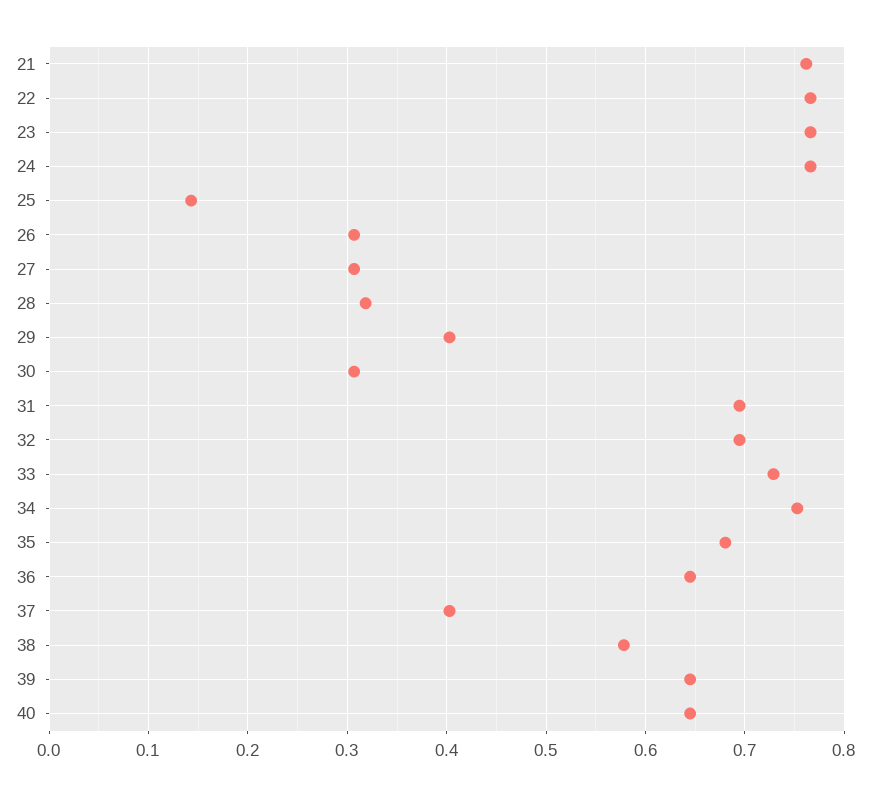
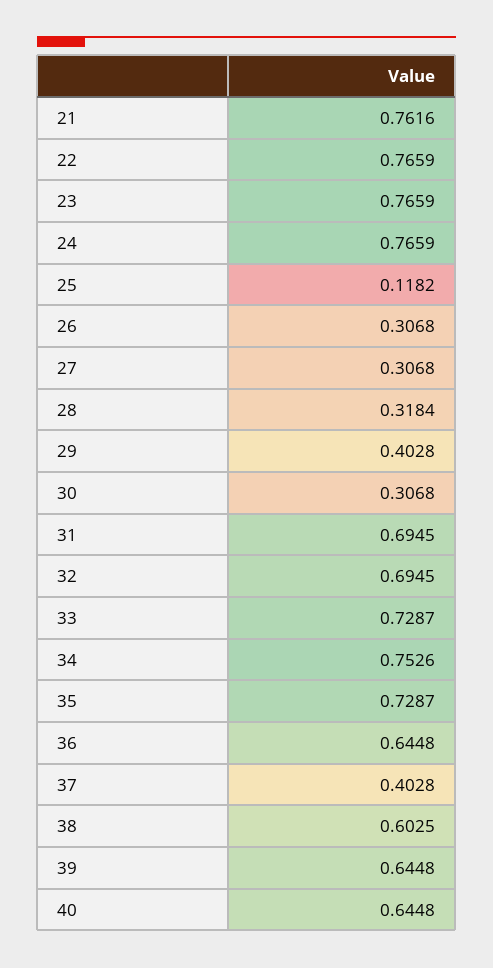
25: 0.14 -> 0.1182
35: 0.68 -> 0.7287
38: 0.58 -> 0.6025

